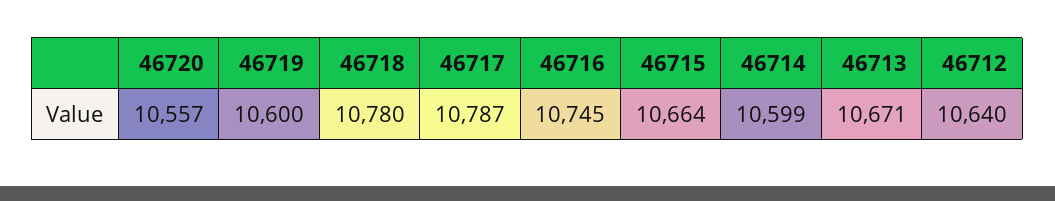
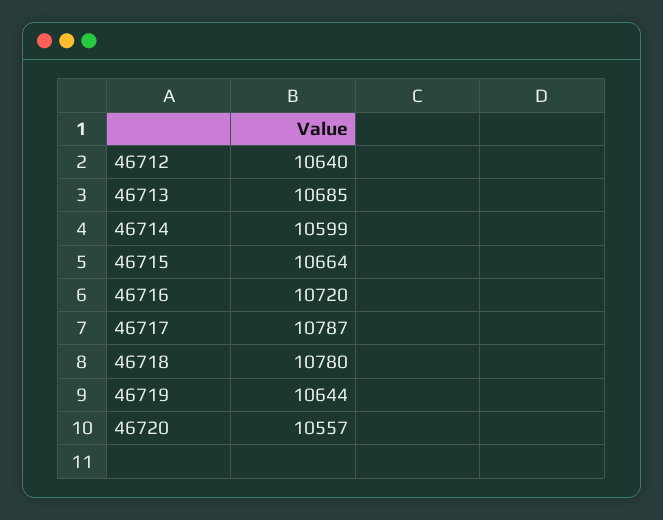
46719: 10600 -> 10644
46716: 10745 -> 10720
46713: 10671 -> 10685

